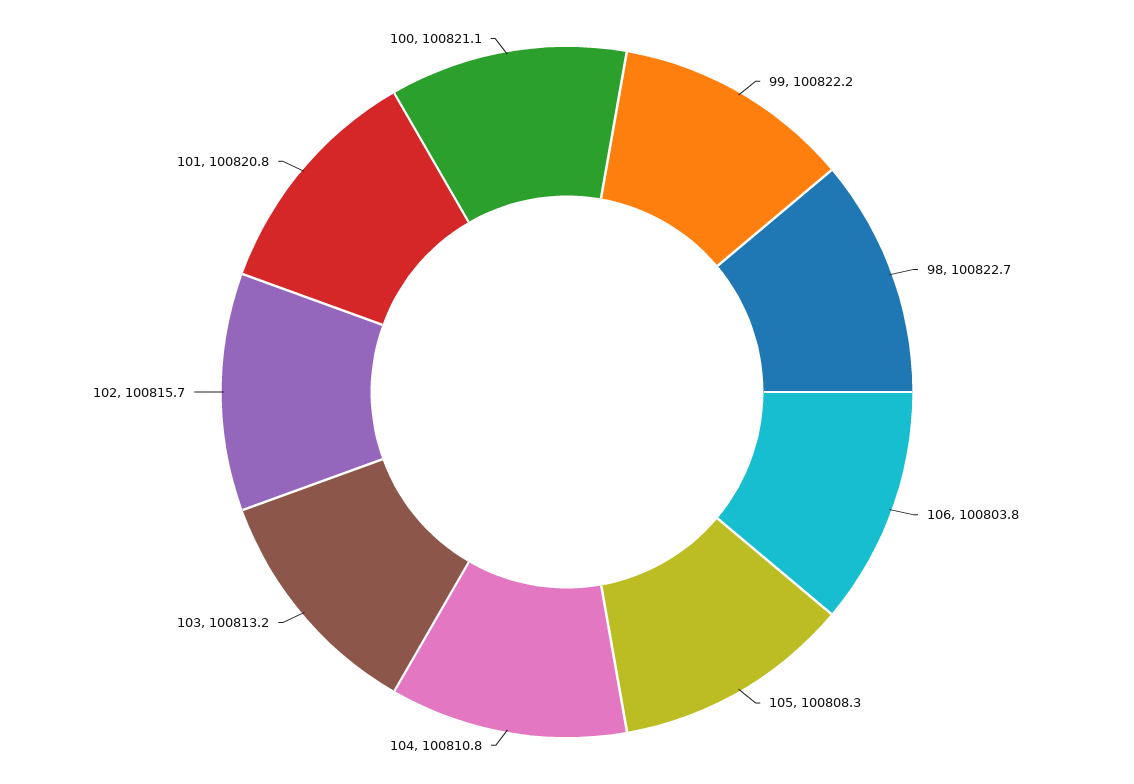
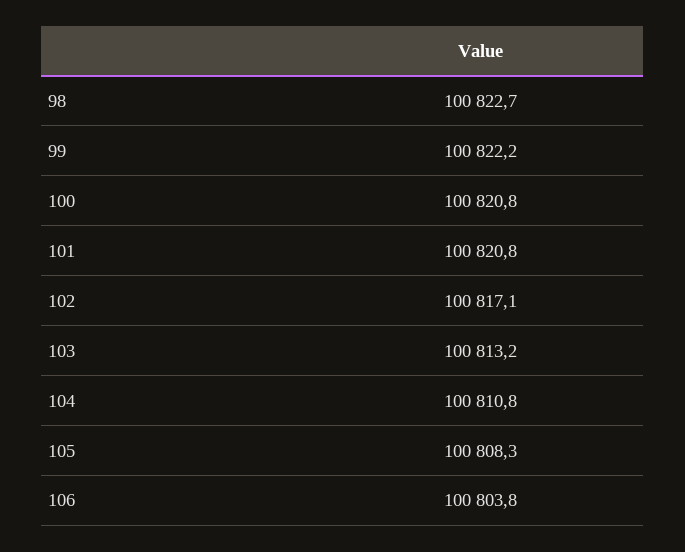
102: 100815.7 -> 100817.1
100: 100821.1 -> 100820.8

